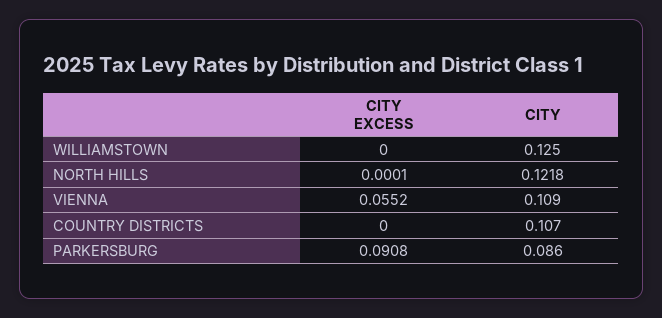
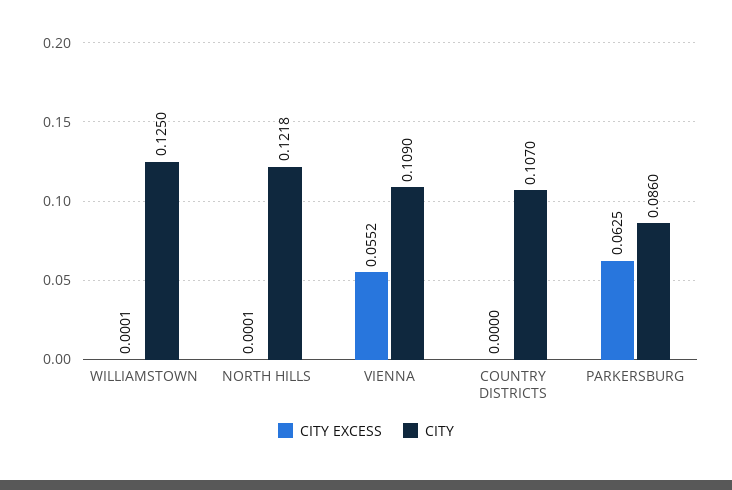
CITY EXCESS, WILLIAMSTOWN: 0 -> 0.0001
CITY EXCESS, PARKERSBURG: 0.0908 -> 0.0625

